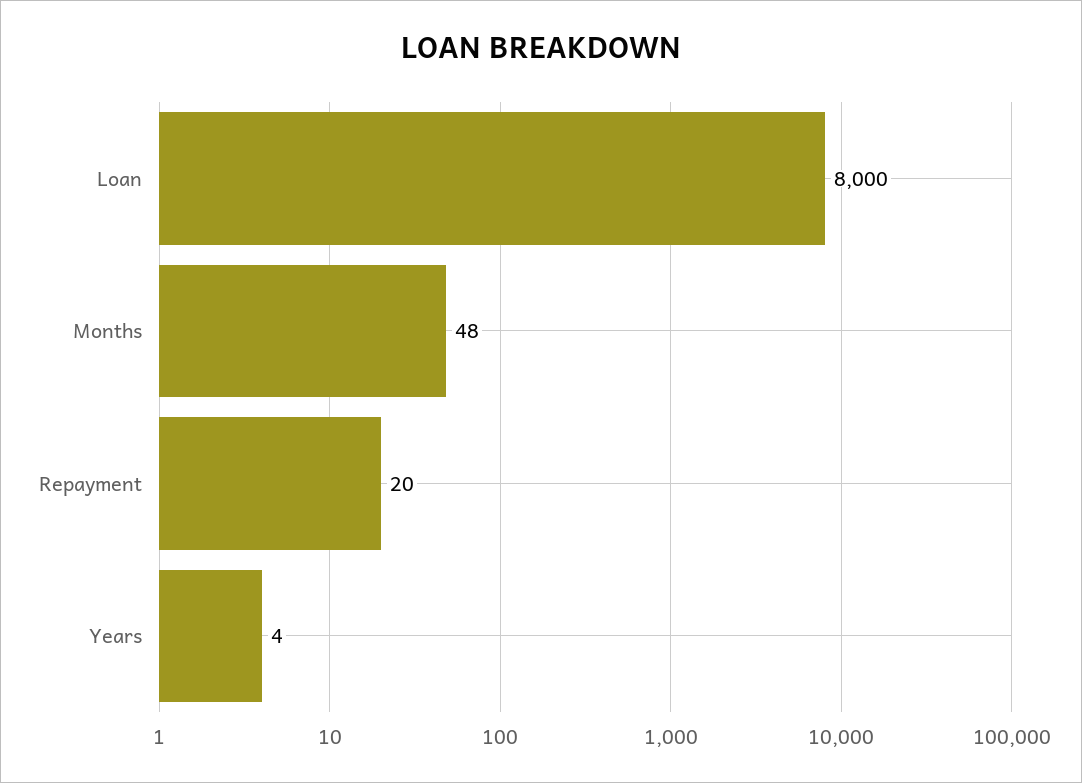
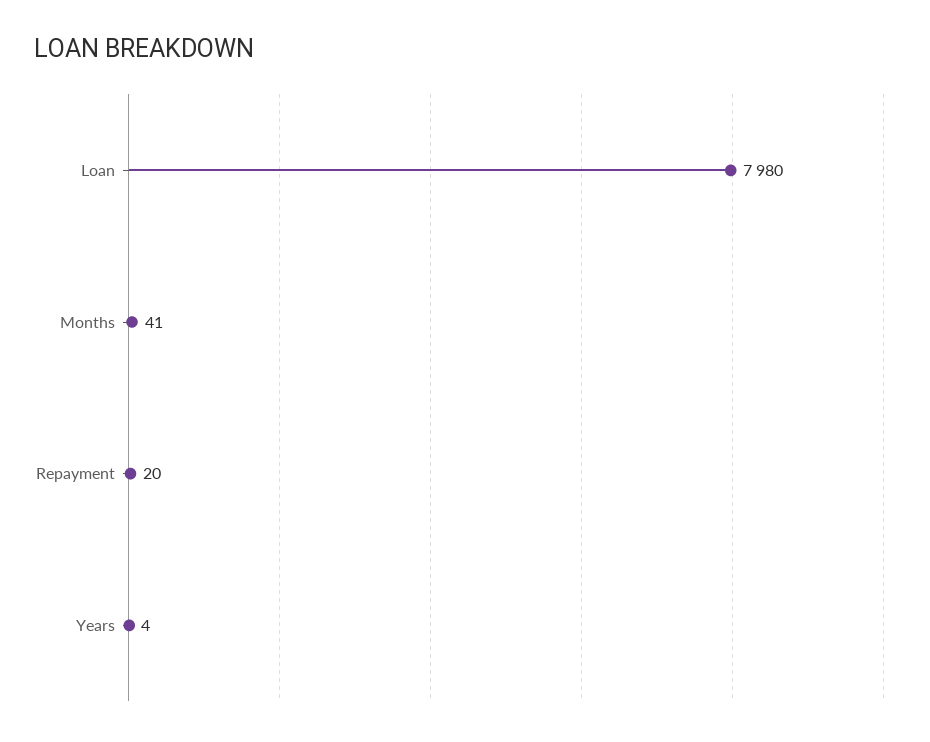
Loan: 8000 -> 7980
Months: 48 -> 41

